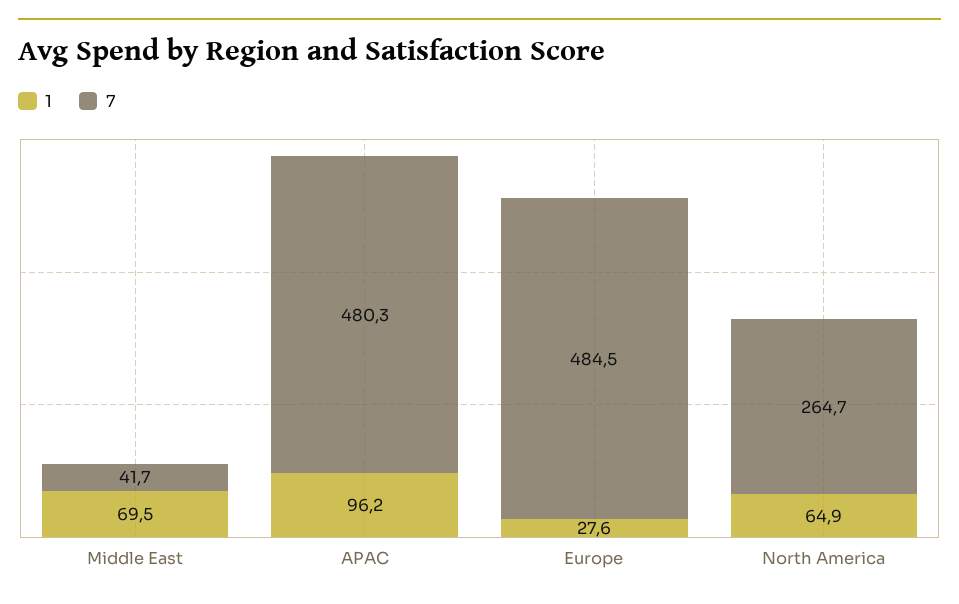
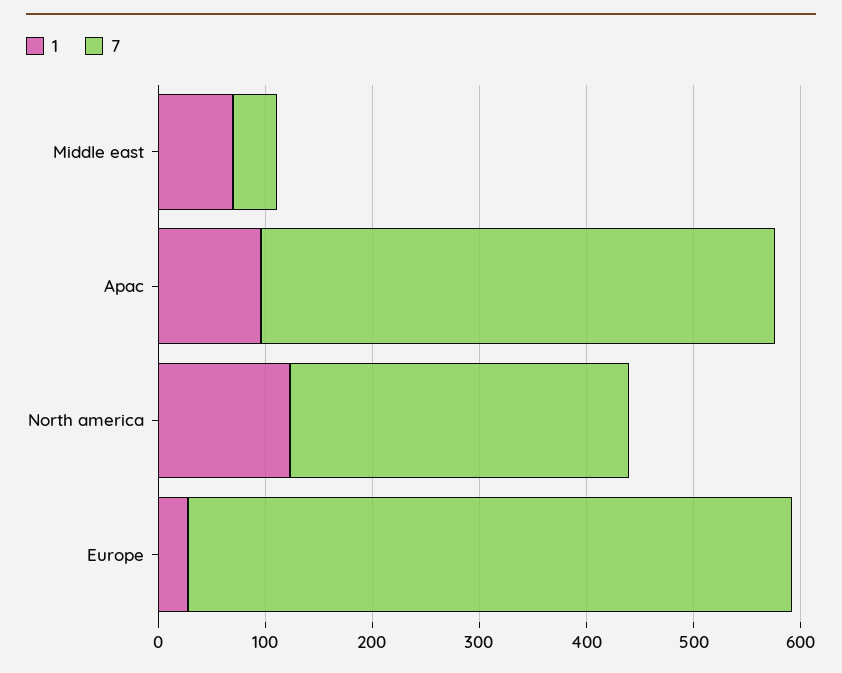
7, Europe: 484.5 -> 560
1, North America: 64.9 -> 120
7, North America: 264.7 -> 320

